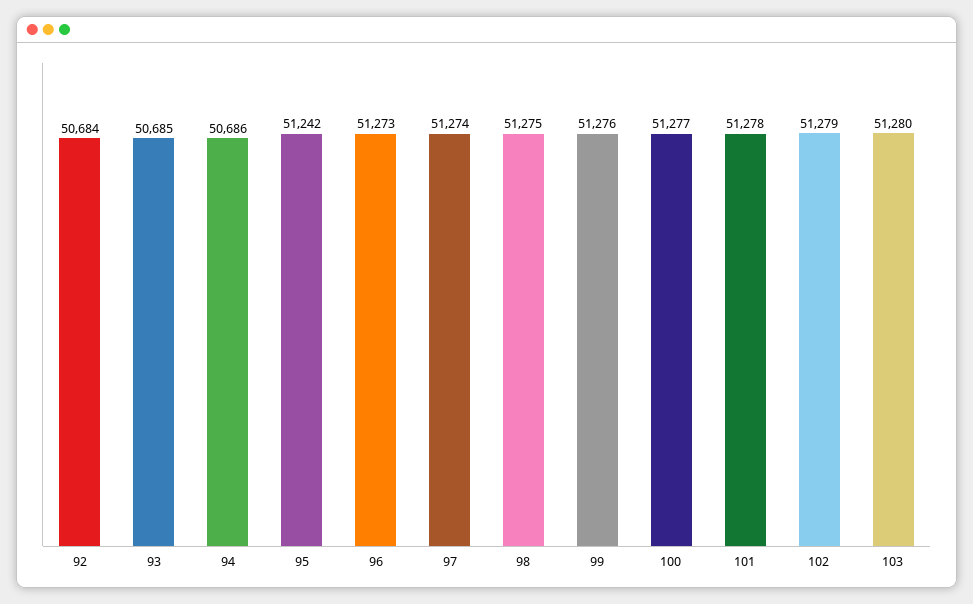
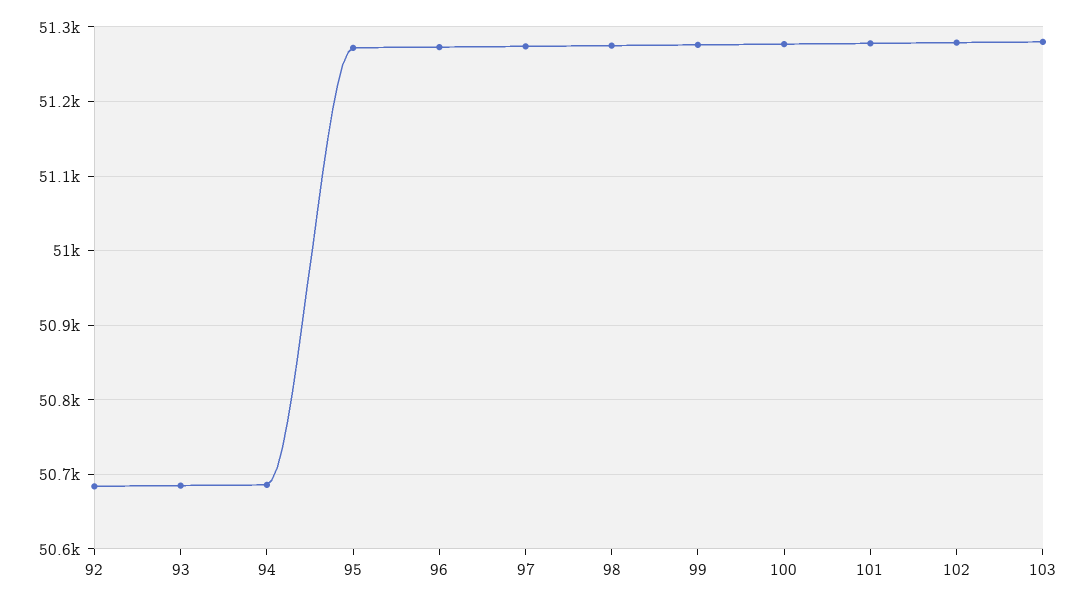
95: 51242 -> 51270

